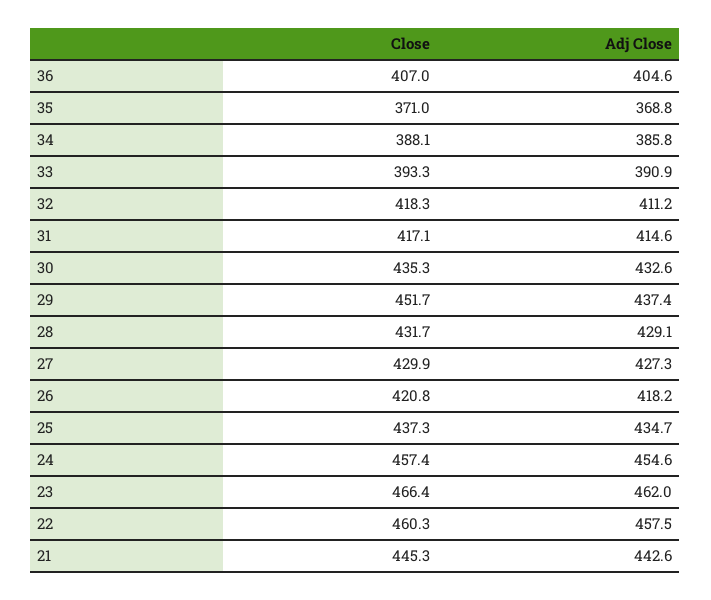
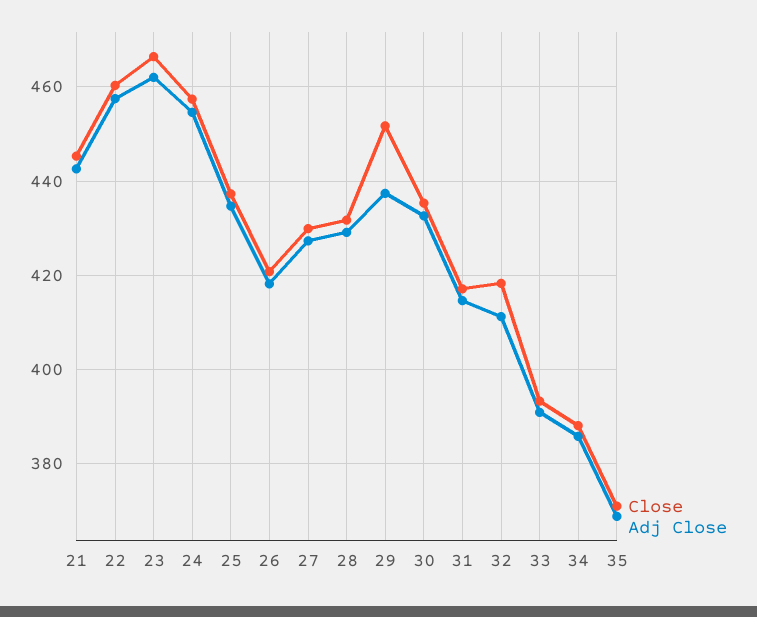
Close, 36: 407 -> none
Adj Close, 36: 404.6 -> none

